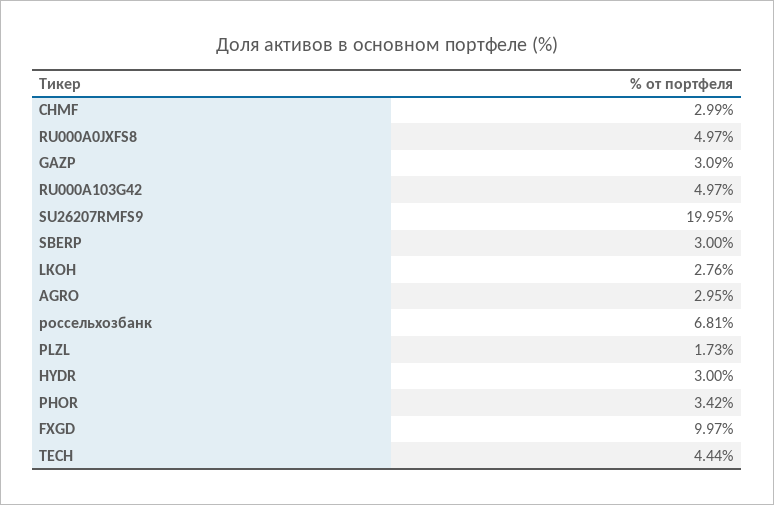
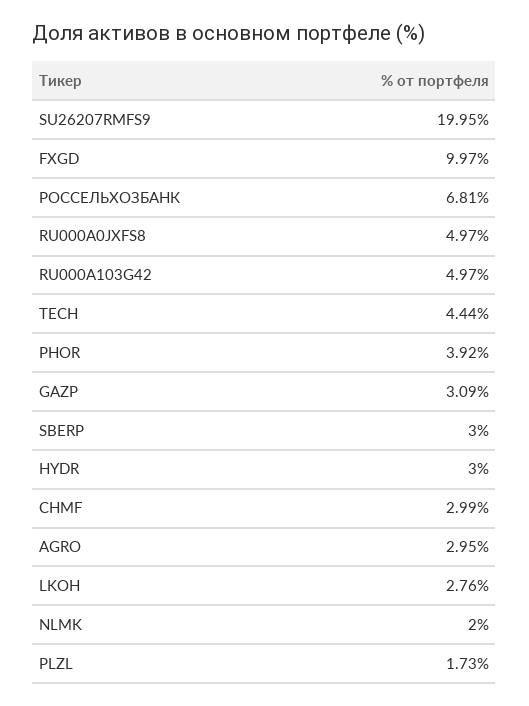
PHOR: 3.42 -> 3.92
NLMK: none -> 2

